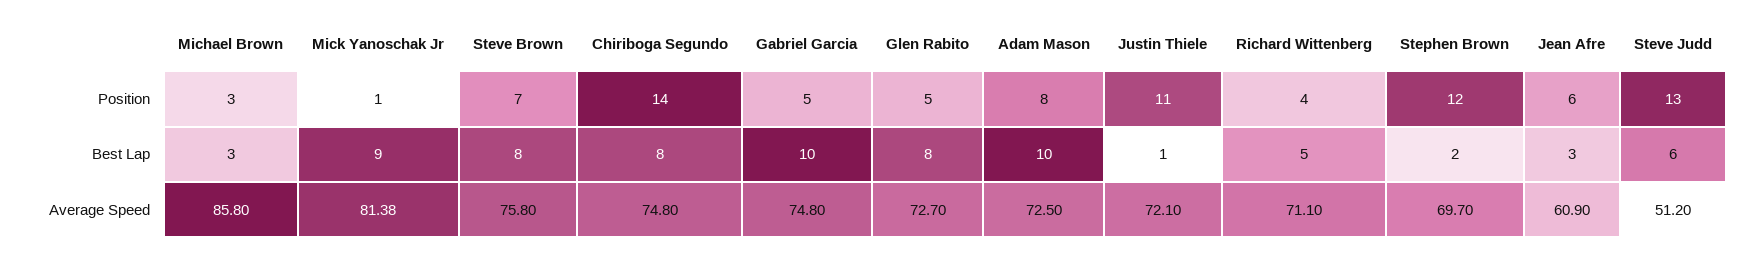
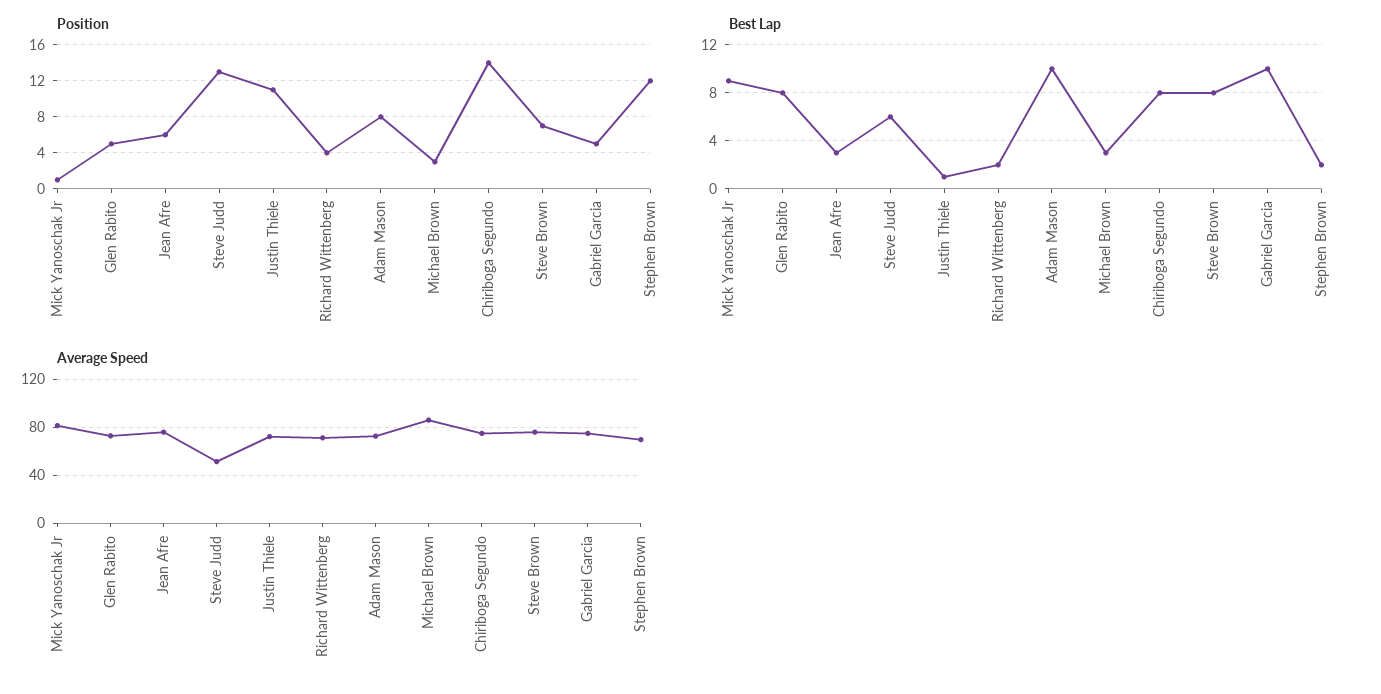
Best Lap, Richard Wittenberg: 5 -> 2
Average Speed, Jean Afre: 60.9 -> 75

